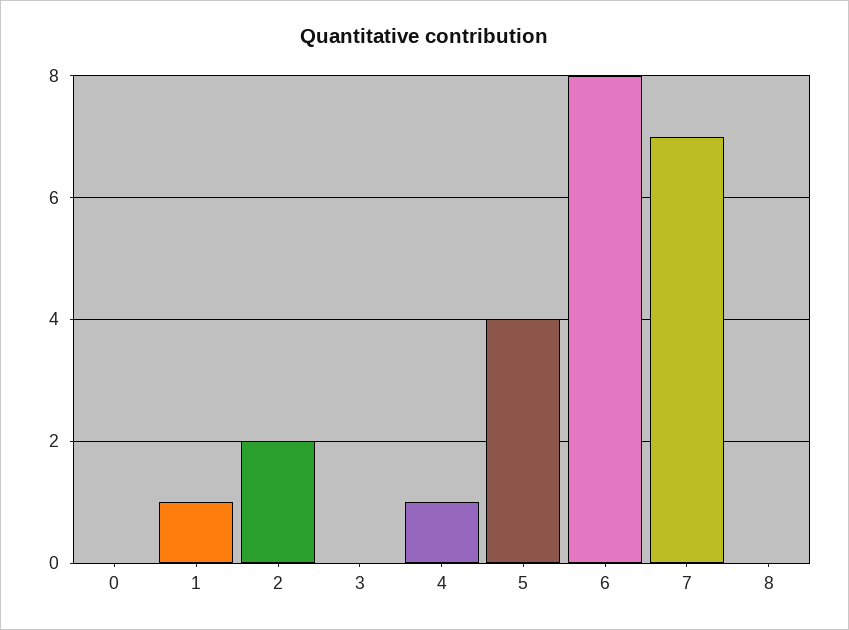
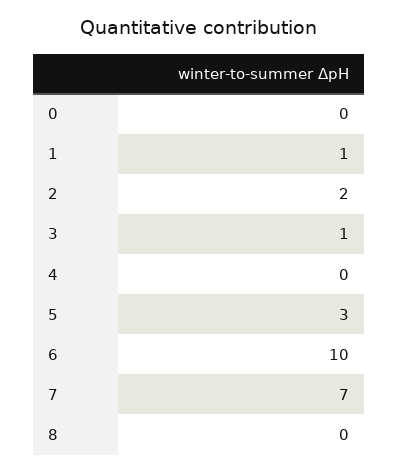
3: 0 -> 1
4: 1 -> 0
5: 4 -> 3
6: 8 -> 10

